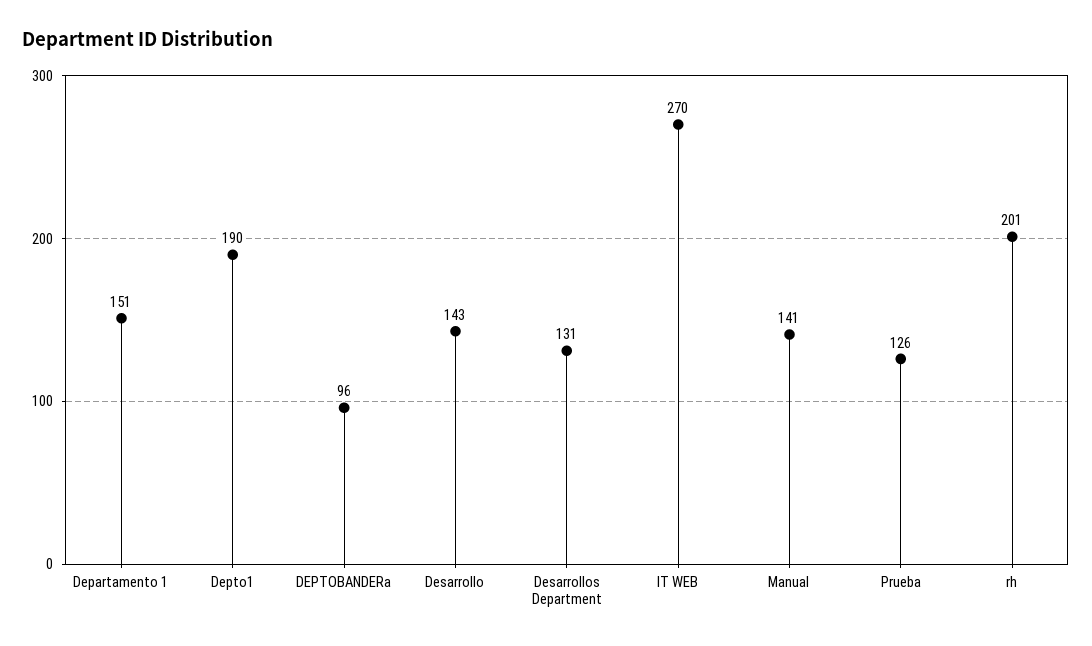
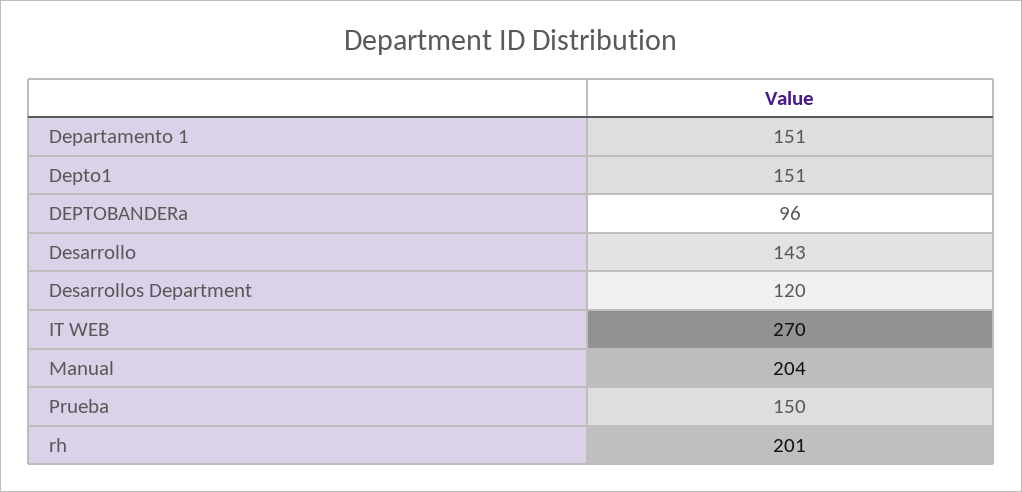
Depto1: 190 -> 151
Desarrollos Department: 131 -> 120
Manual: 141 -> 204
Prueba: 126 -> 150

